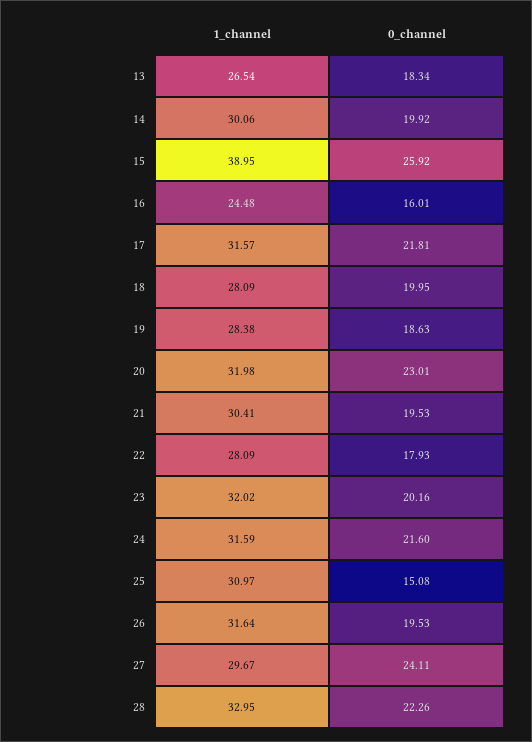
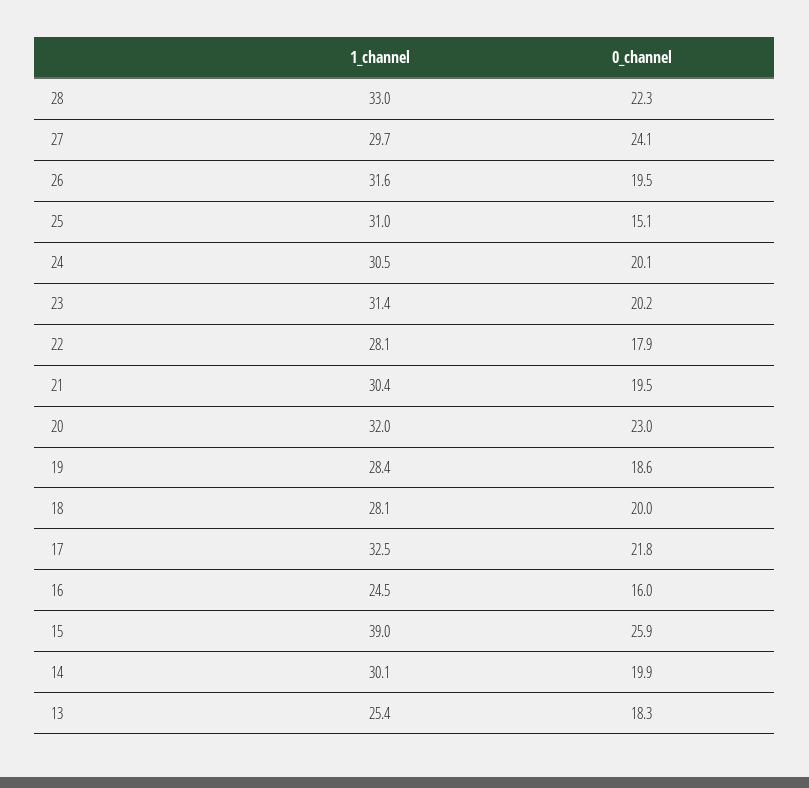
1_channel, 13: 26.54 -> 25.4
1_channel, 17: 31.57 -> 32.5
1_channel, 23: 32.02 -> 31.4
1_channel, 24: 31.59 -> 30.5
0_channel, 24: 21.6 -> 20.1

